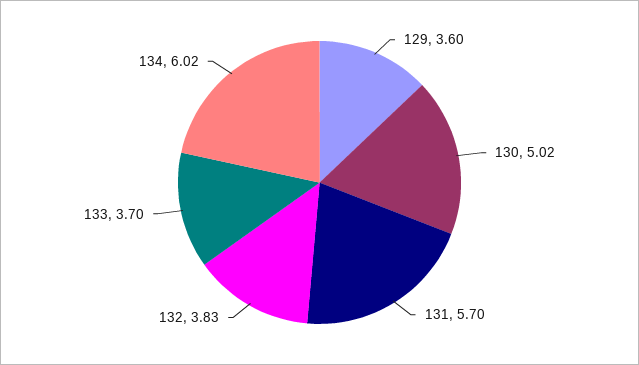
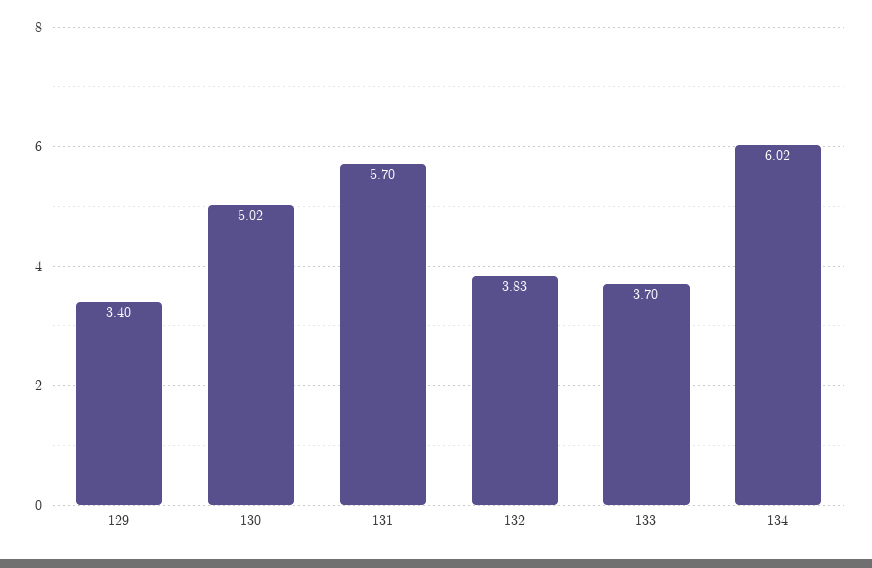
129: 3.6 -> 3.4

